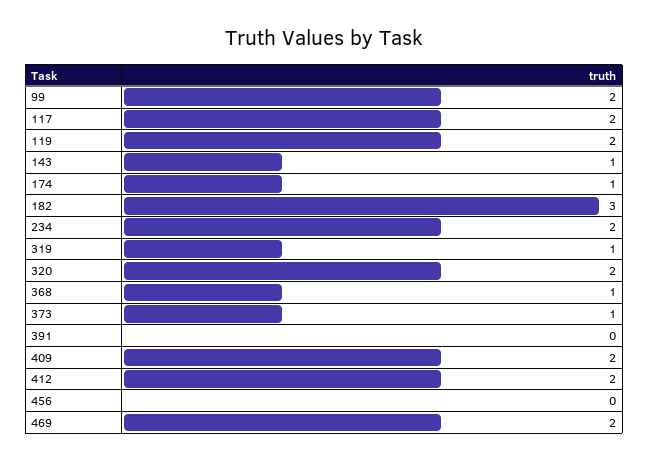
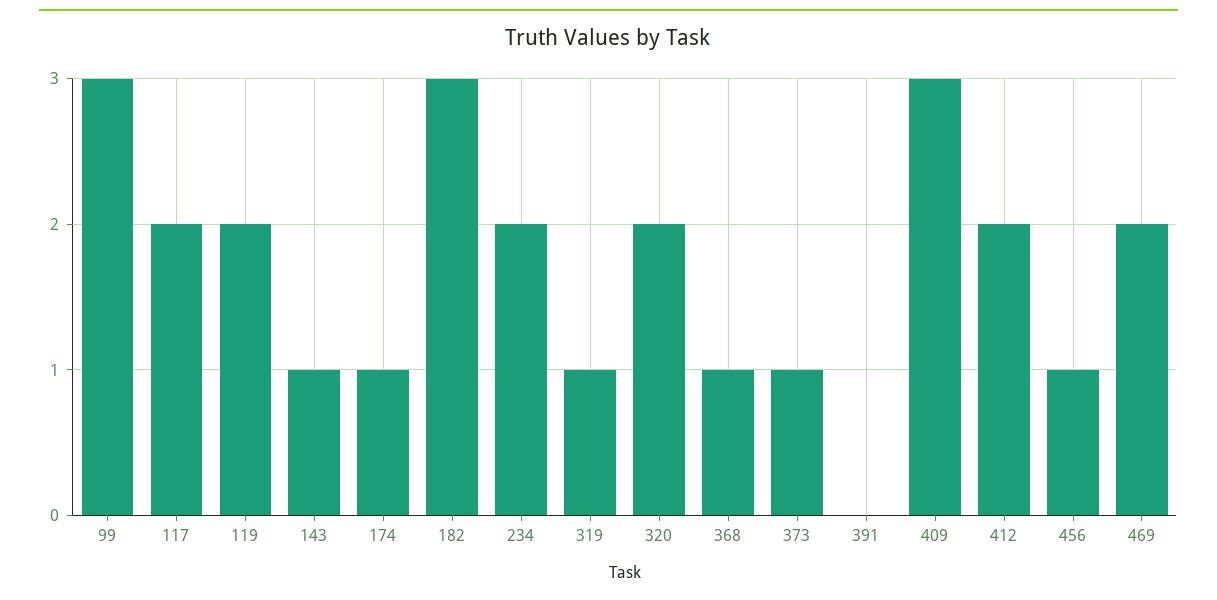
99: 2 -> 3
409: 2 -> 3
456: 0 -> 1

